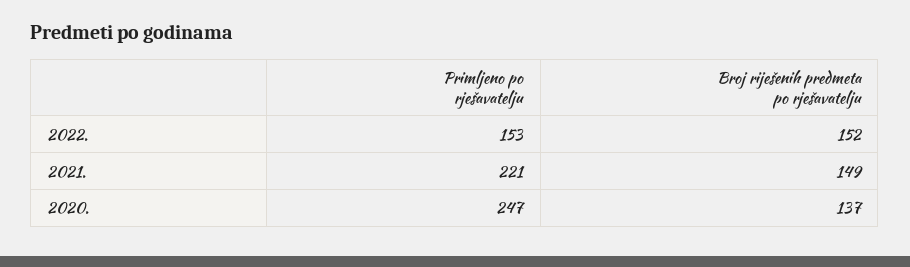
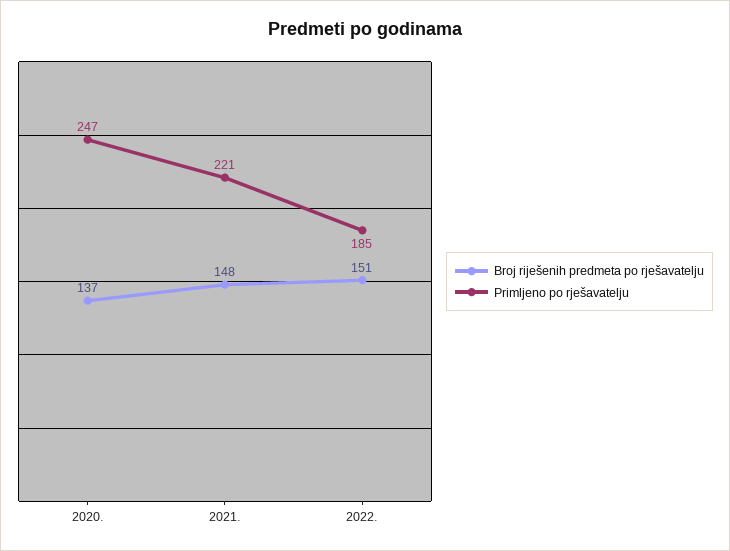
Primljeno po rješavatelju, 2022.: 153 -> 185
Broj riješenih predmeta po rješavatelju, 2022.: 152 -> 151
Broj riješenih predmeta po rješavatelju, 2021.: 149 -> 148

